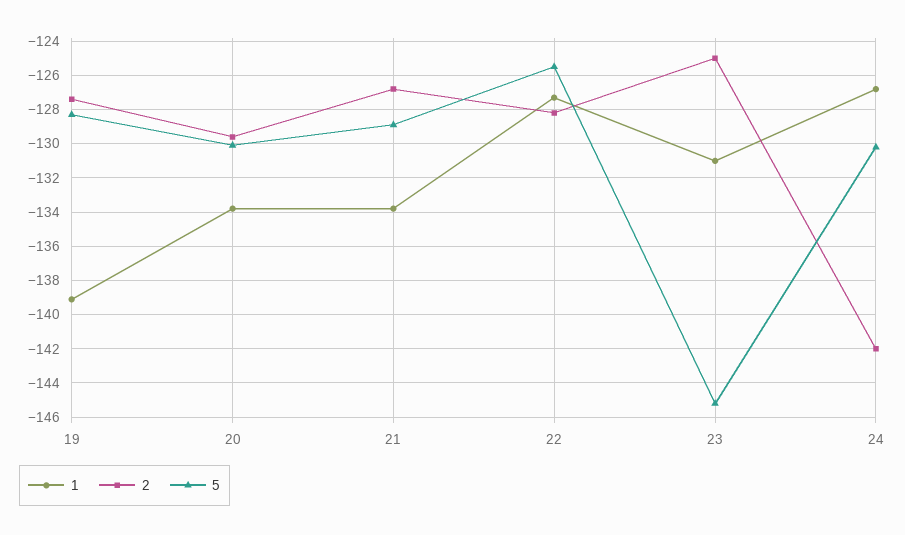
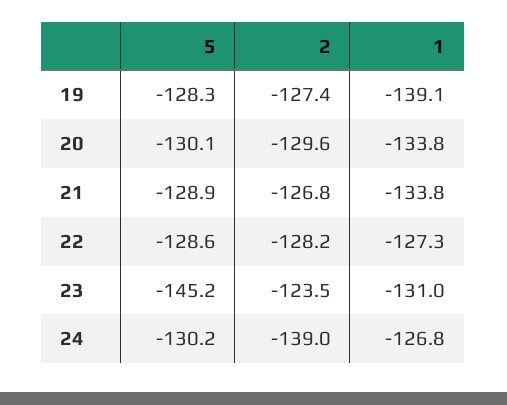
5, 22: -125.5 -> -128.6
2, 23: -125 -> -123.5
2, 24: -142 -> -139

